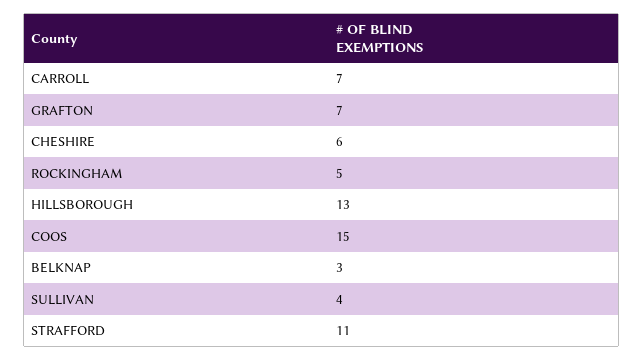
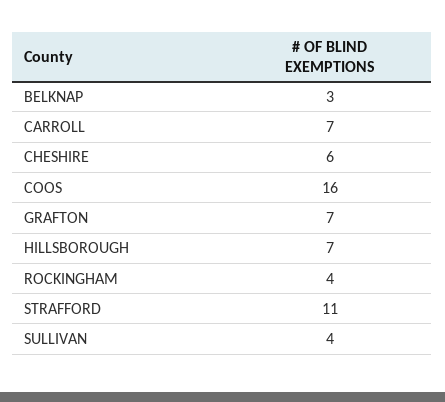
ROCKINGHAM: 5 -> 4
HILLSBOROUGH: 13 -> 7
COOS: 15 -> 16

